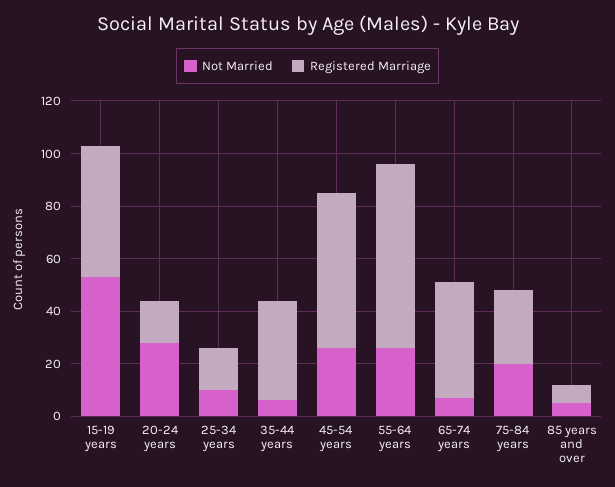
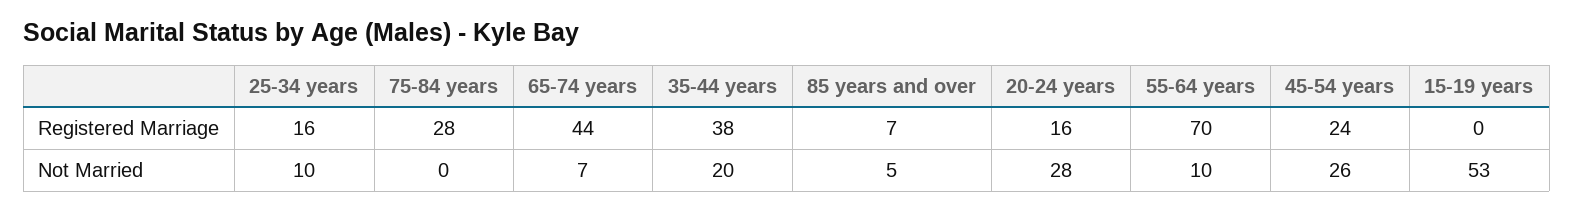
Registered Marriage, 15-19 years: 50 -> 0
Not Married, 35-44 years: 5 -> 20
Registered Marriage, 45-54 years: 60 -> 24
Not Married, 55-64 years: 25 -> 10
Not Married, 75-84 years: 20 -> 0

